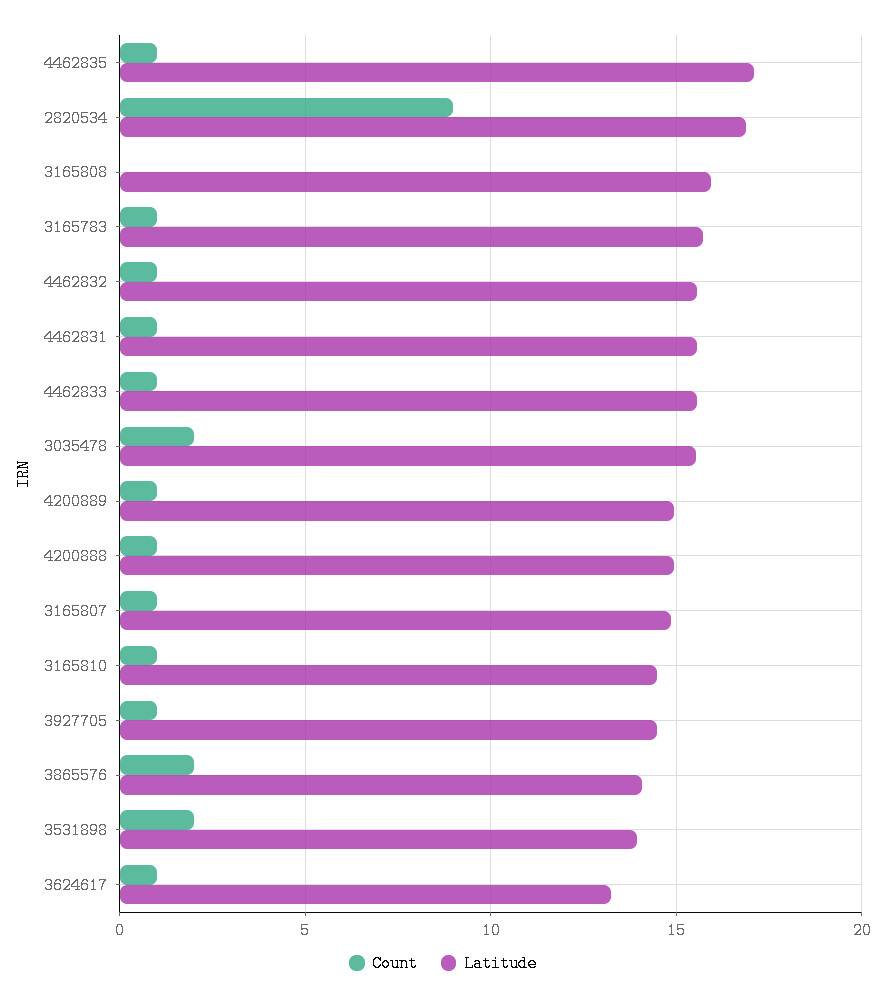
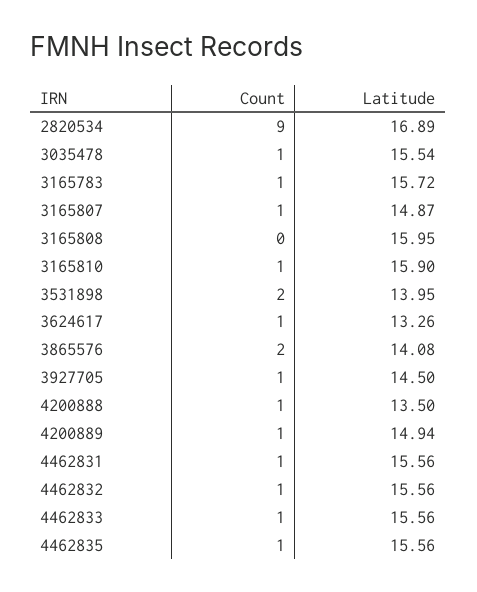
Latitude, 4462835: 17 -> 15.56
Count, 3035478: 2 -> 1
Latitude, 4200888: 15 -> 13.5
Latitude, 3165810: 14.5 -> 15.9

